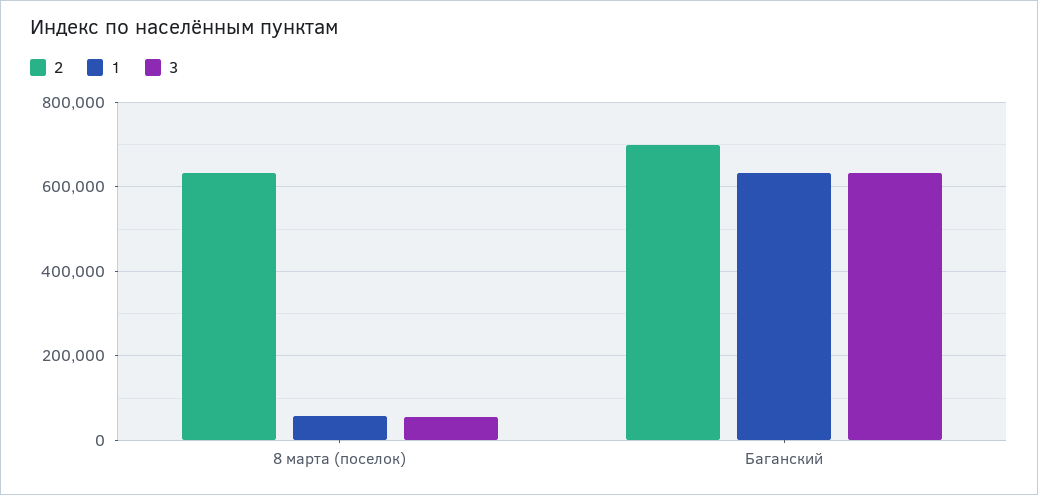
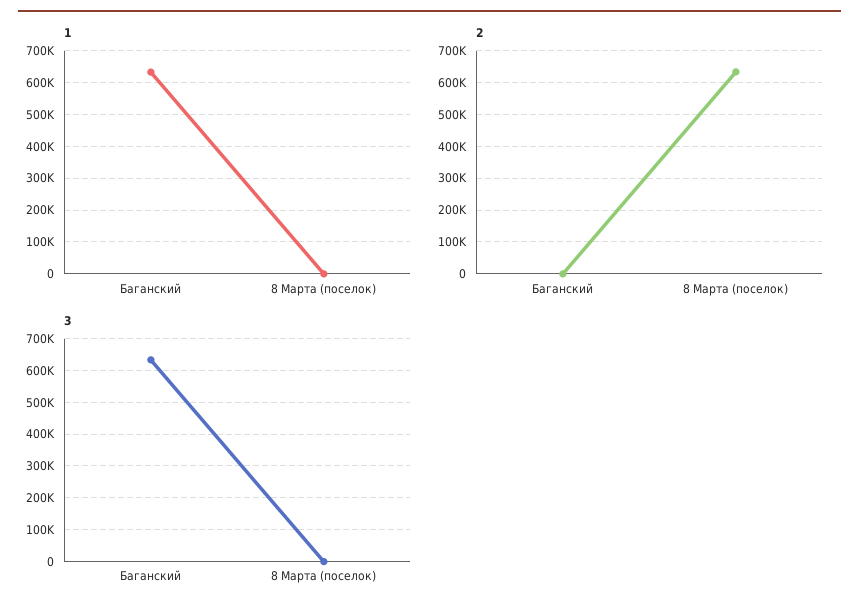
1, 8 марта (поселок): 60000 -> 0
3, 8 марта (поселок): 60000 -> 0
2, Баганский: 700000 -> 0

